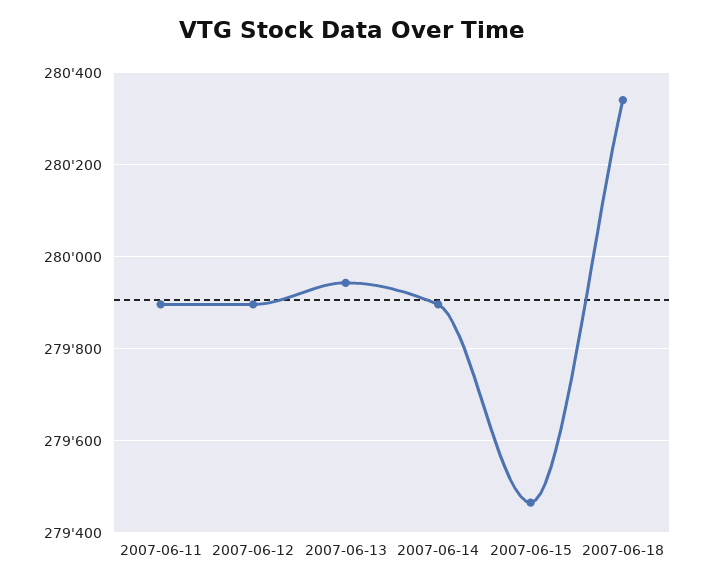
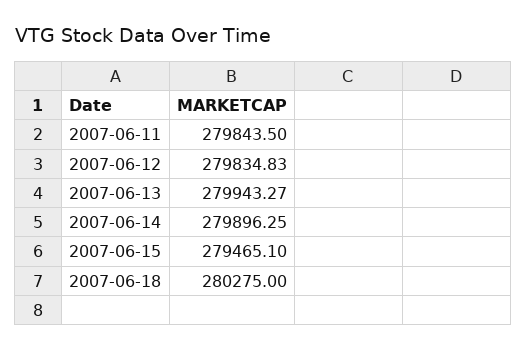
2007-06-11: 279900 -> 279843.5
2007-06-12: 279900 -> 279834.83
2007-06-18: 280340 -> 280275

